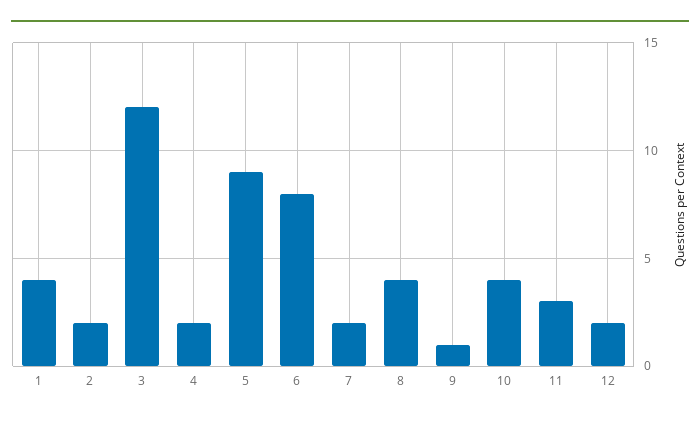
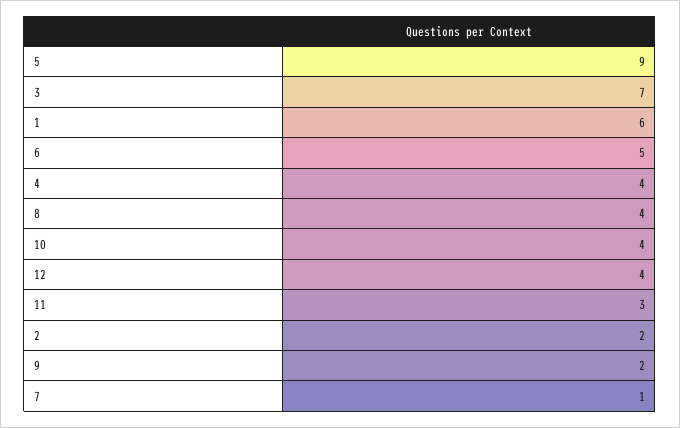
1: 4 -> 6
3: 12 -> 7
4: 2 -> 4
6: 8 -> 5
7: 2 -> 1
9: 1 -> 2
12: 2 -> 4

